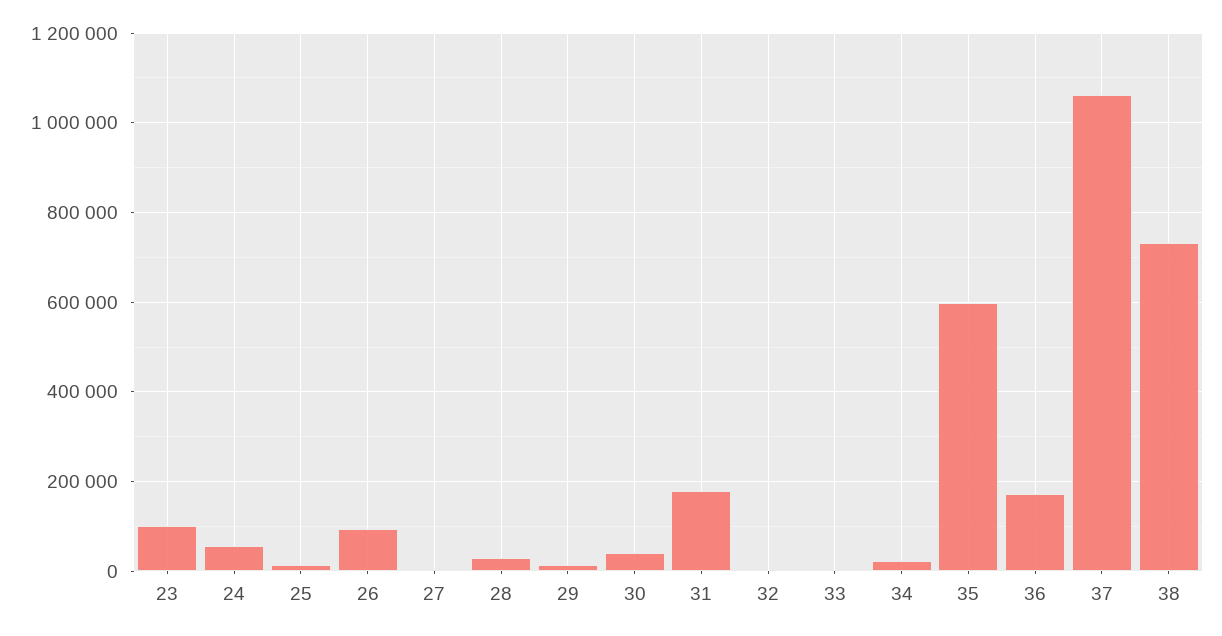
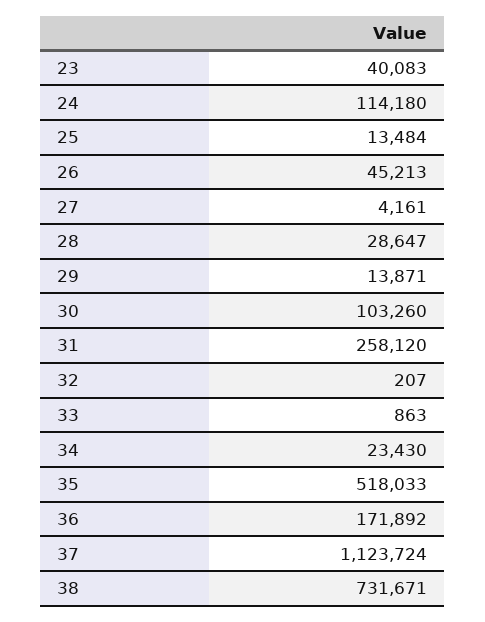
23: 100000 -> 40083
24: 60000 -> 114180
26: 100000 -> 45213
30: 40000 -> 103260
31: 180000 -> 258120
35: 600000 -> 518033
37: 1060000 -> 1123724

